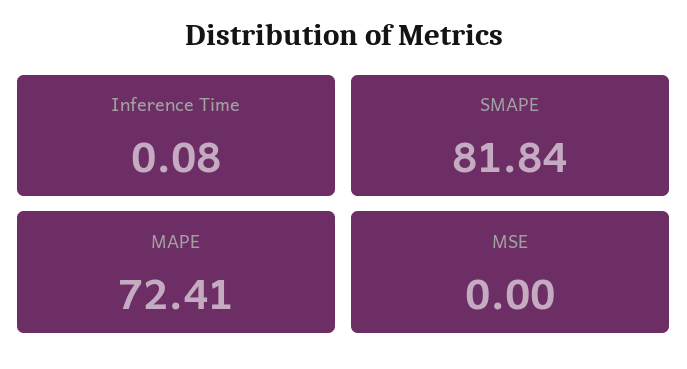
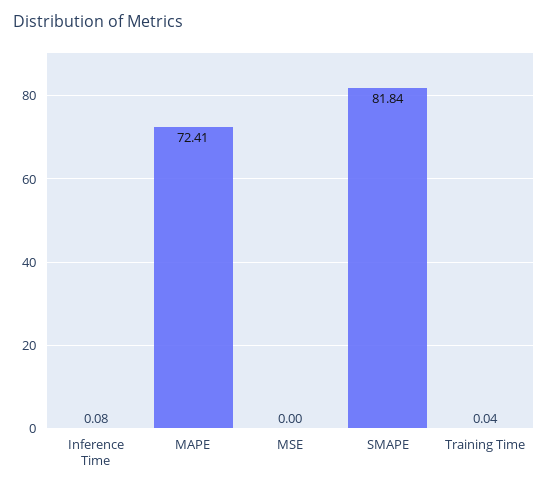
Training Time: none -> 0.04

